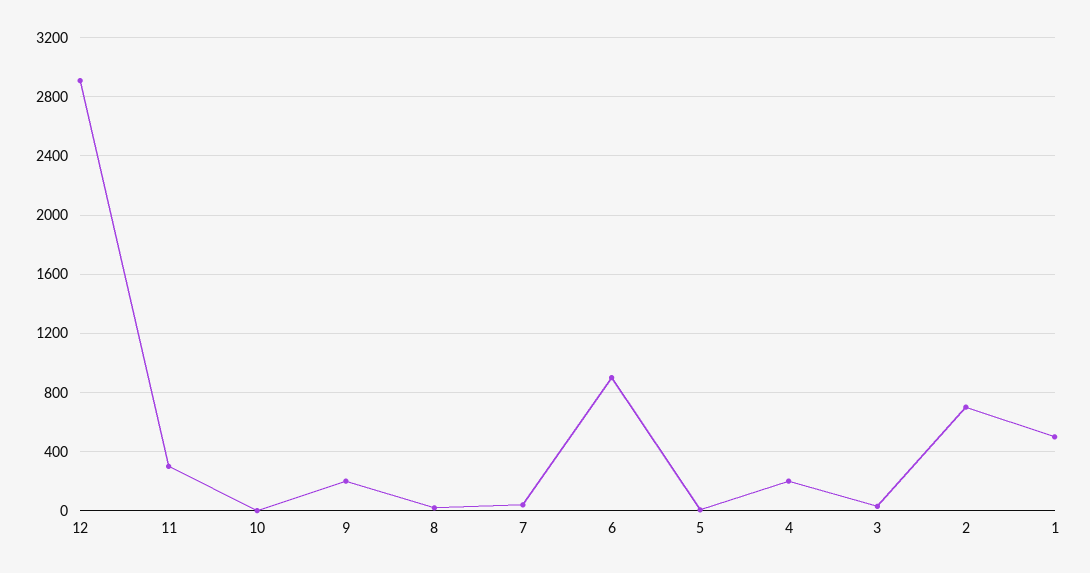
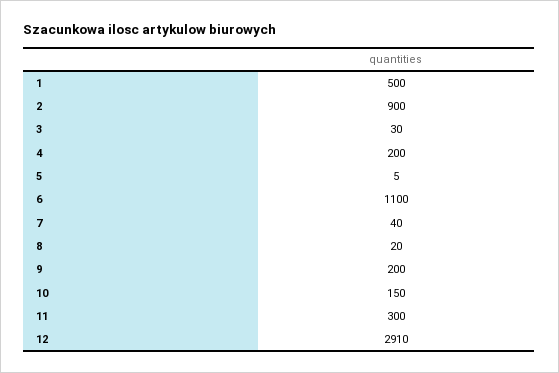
10: 0 -> 150
6: 900 -> 1100
2: 700 -> 900

